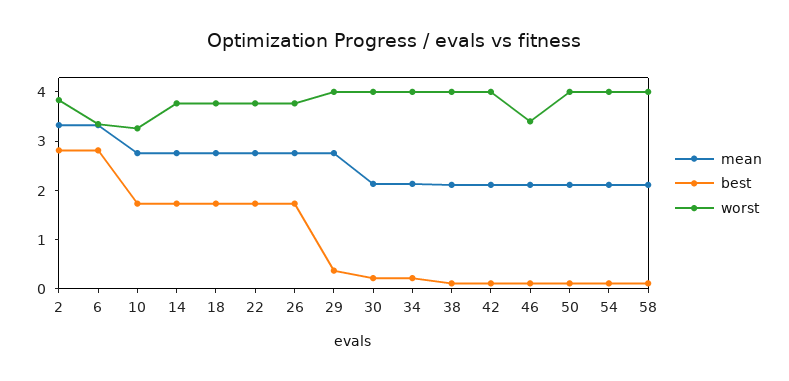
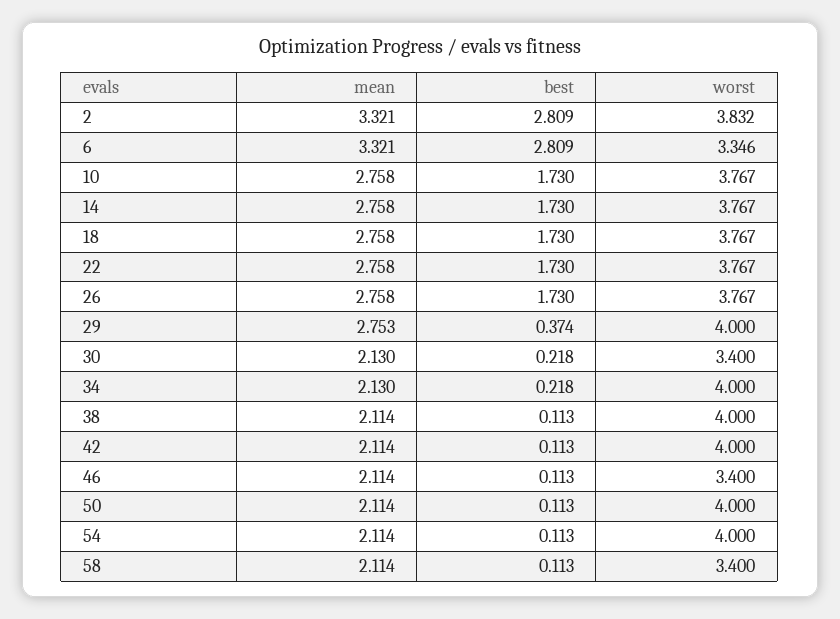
worst, 10: 3.2 -> 3.767
worst, 30: 4 -> 3.4
worst, 58: 4 -> 3.4

